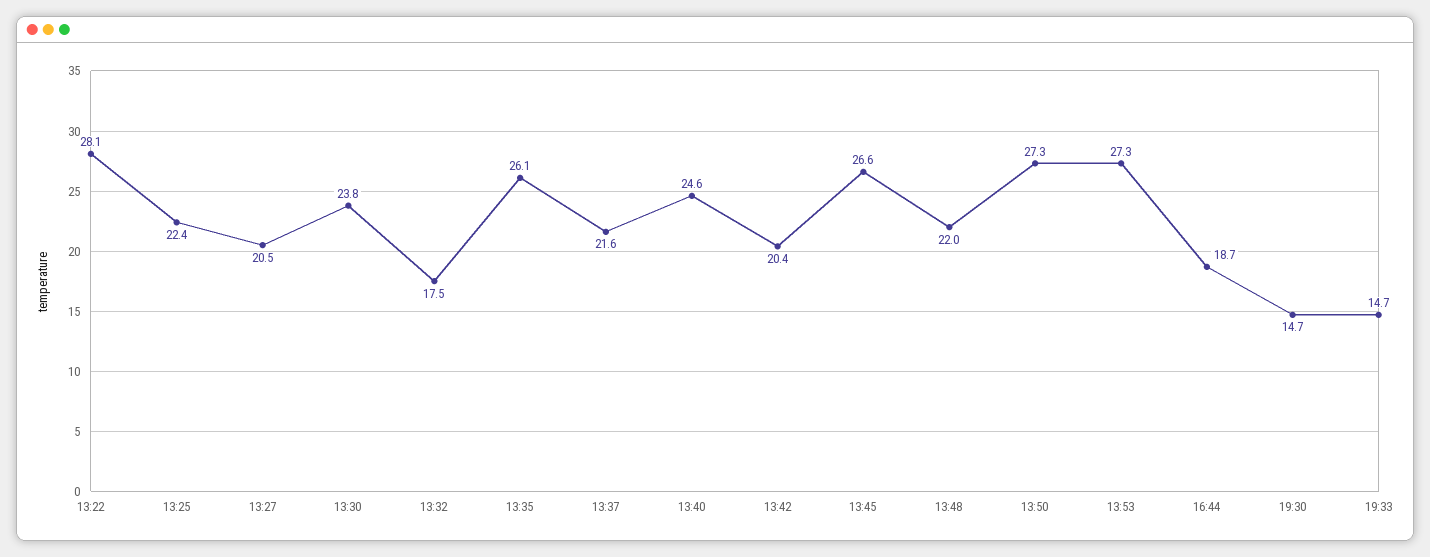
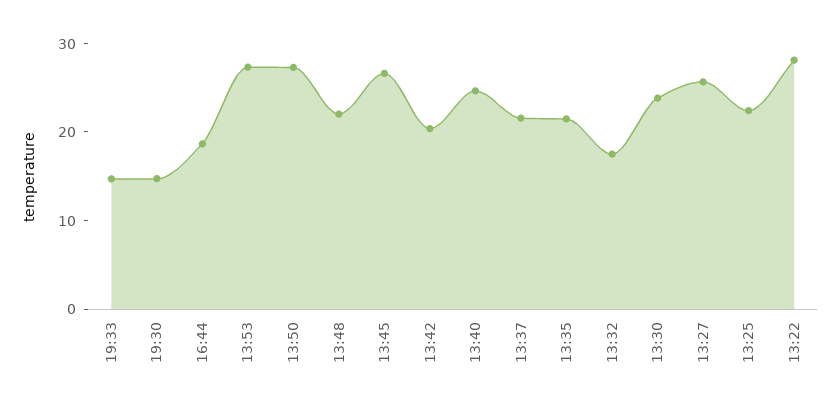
13:27: 20.5 -> 26
13:35: 26.1 -> 22

